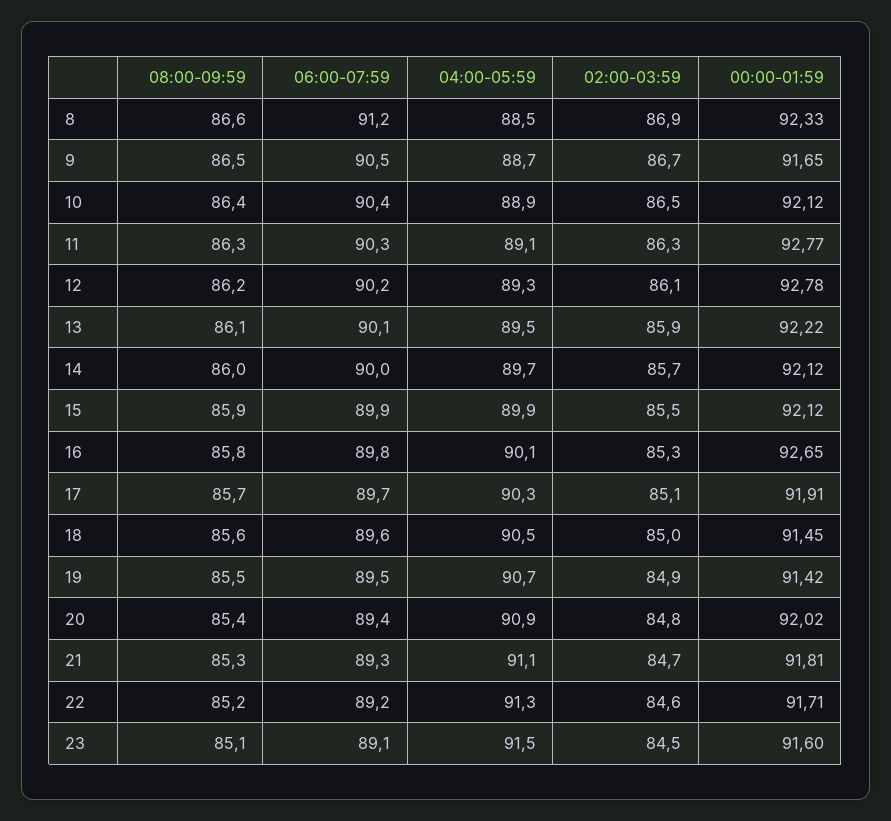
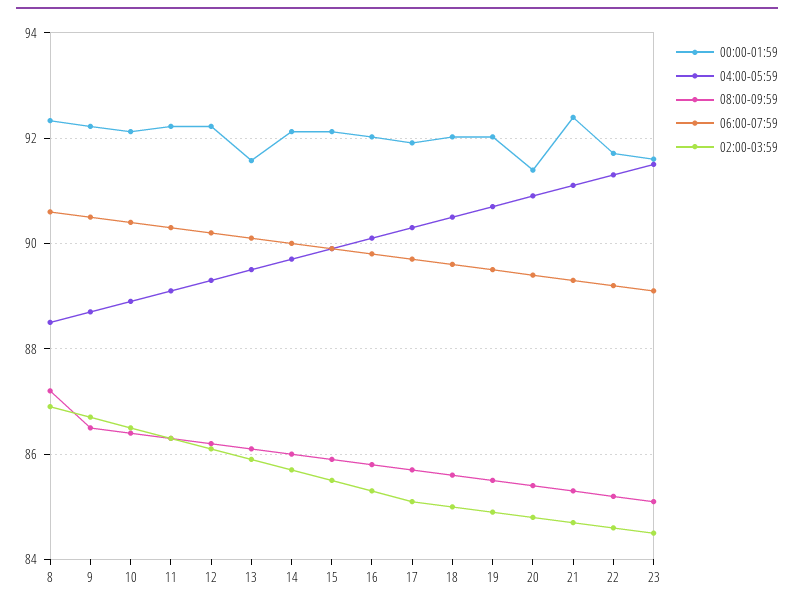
08:00-09:59, 8: 86.6 -> 87.2
06:00-07:59, 8: 91.2 -> 90.6
00:00-01:59, 9: 91.65 -> 92.2
00:00-01:59, 11: 92.77 -> 92.2
00:00-01:59, 12: 92.78 -> 92.2
00:00-01:59, 13: 92.22 -> 91.6
00:00-01:59, 16: 92.65 -> 92
00:00-01:59, 18: 91.45 -> 92
00:00-01:59, 19: 91.42 -> 92
00:00-01:59, 20: 92.02 -> 91.4
00:00-01:59, 21: 91.81 -> 92.4

